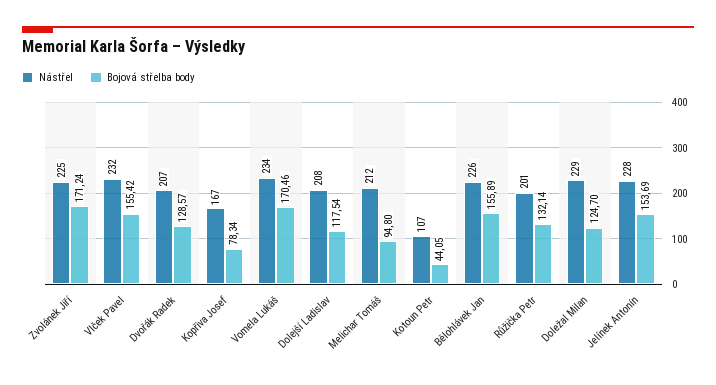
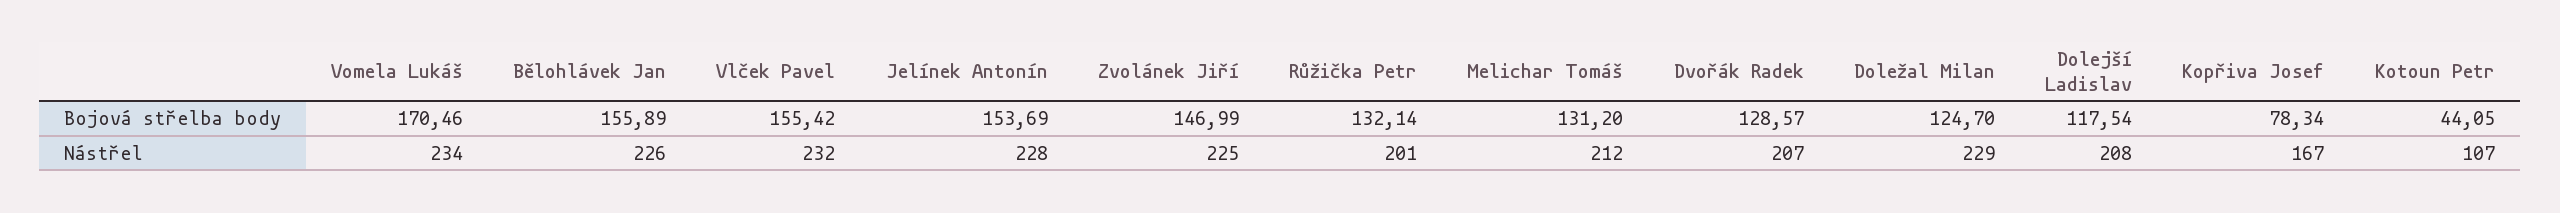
Bojová střelba body, Zvolánek Jiří: 171.24 -> 146.99
Bojová střelba body, Melichar Tomáš: 94.8 -> 131.2

